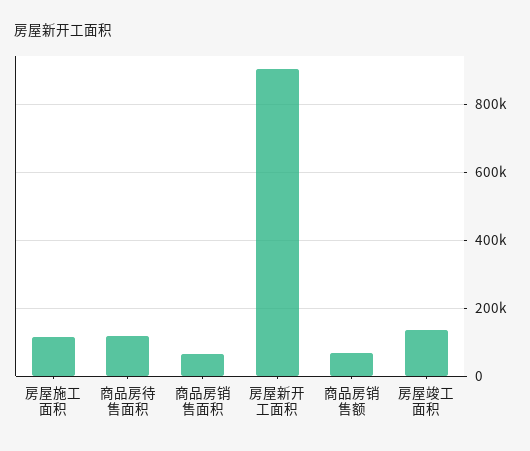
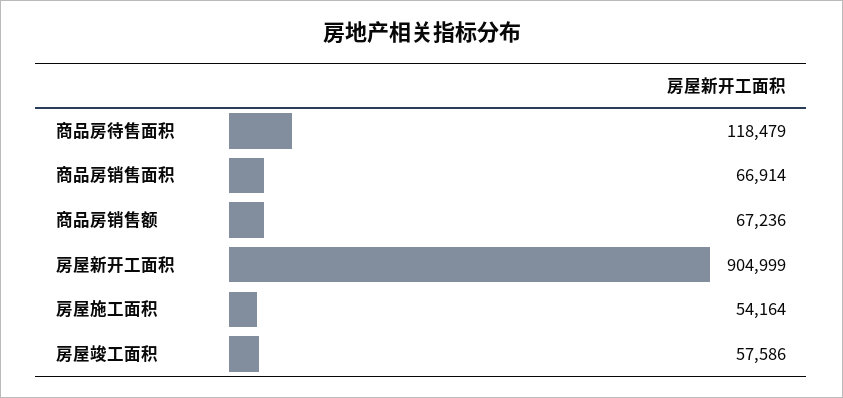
房屋施工面积: 120000 -> 54164
房屋竣工面积: 140000 -> 57586

